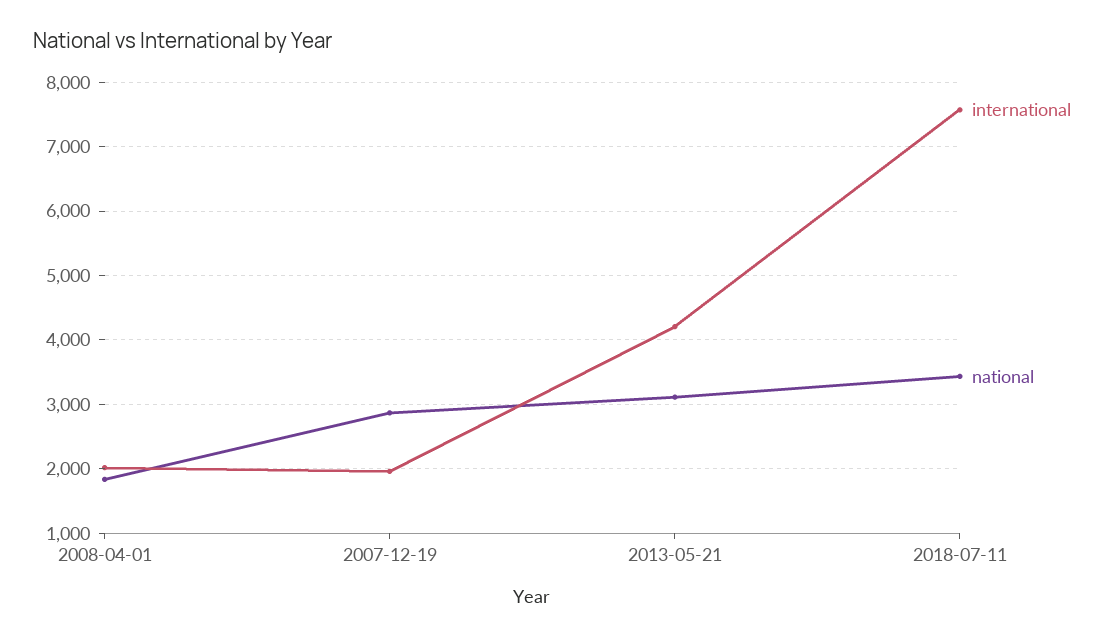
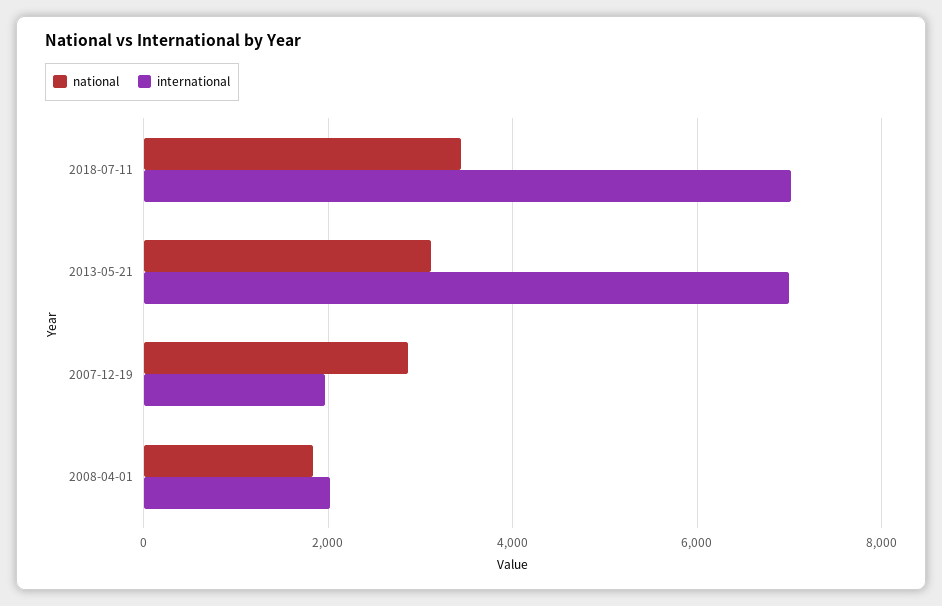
international, 2013-05-21: 4200 -> 7000
international, 2018-07-11: 7600 -> 7000

